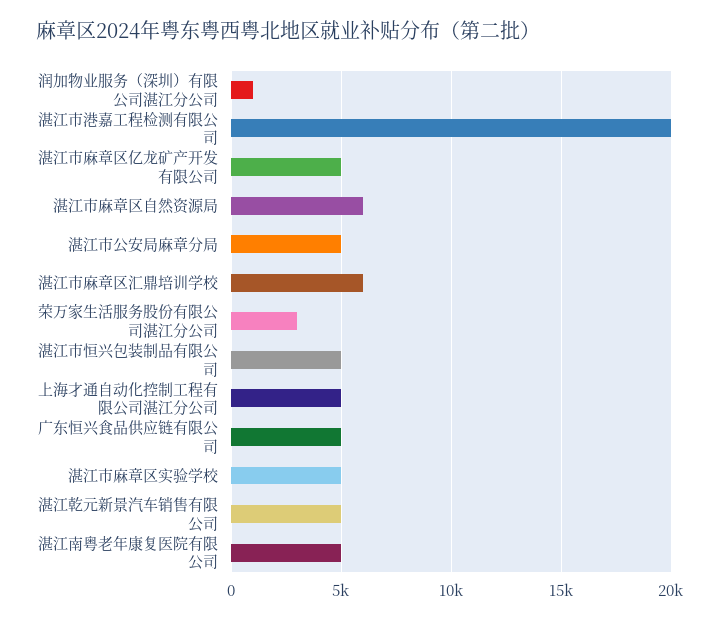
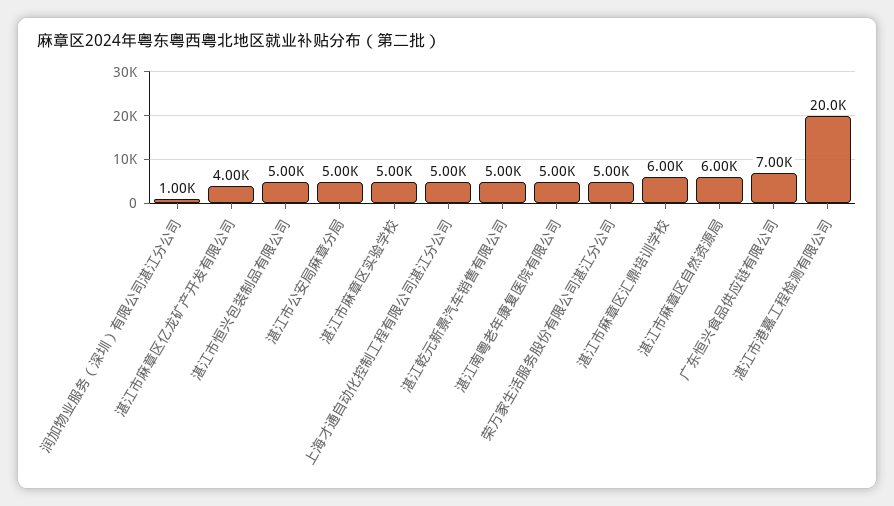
湛江市麻章区亿龙矿产开发有限公司: 5000 -> 4000
荣万家生活服务股份有限公司湛江分公司: 3000 -> 5000
广东恒兴食品供应链有限公司: 5000 -> 7000

